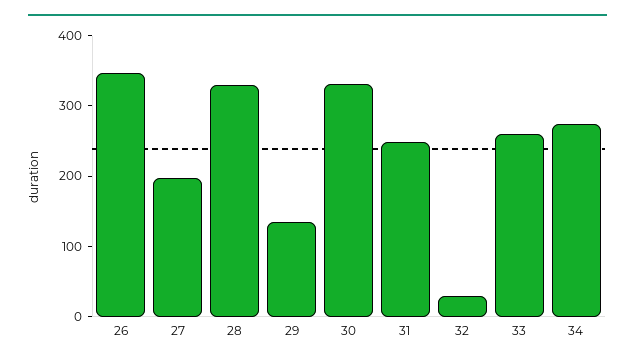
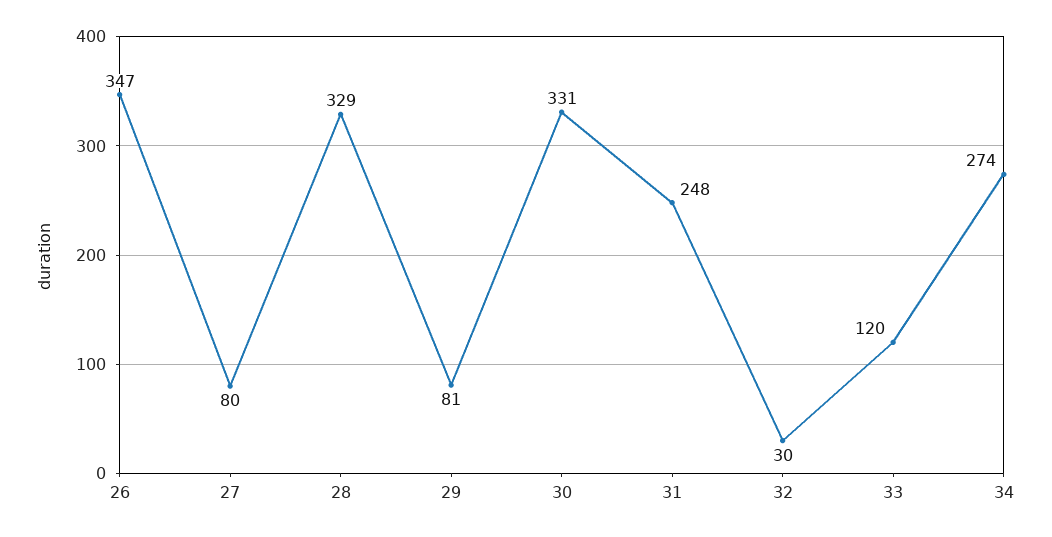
27: 200 -> 80
29: 140 -> 81
33: 260 -> 120

